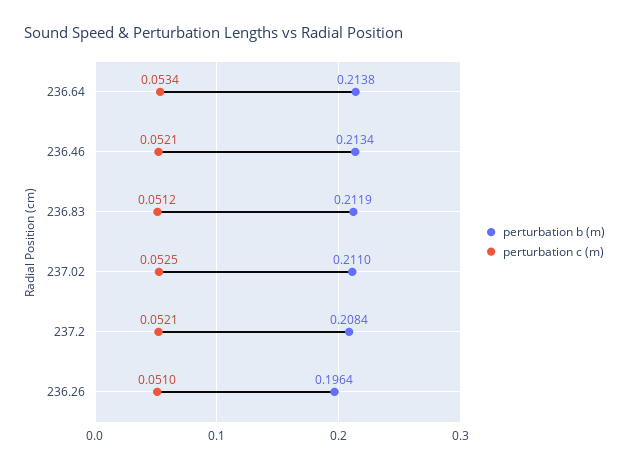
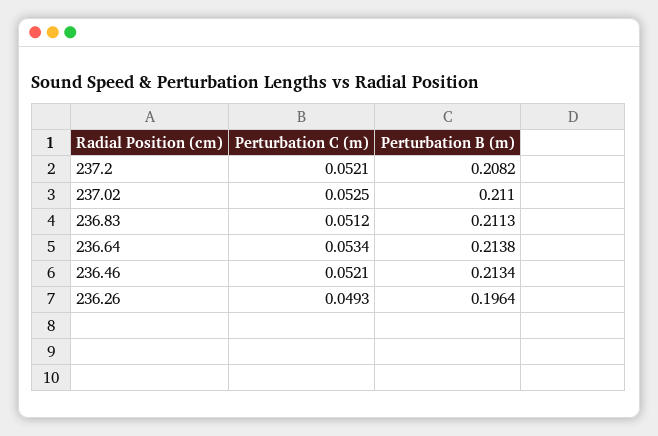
perturbation b (m), 236.83: 0.2119 -> 0.2113
perturbation b (m), 237.2: 0.2084 -> 0.2082
perturbation c (m), 236.26: 0.051 -> 0.0493

